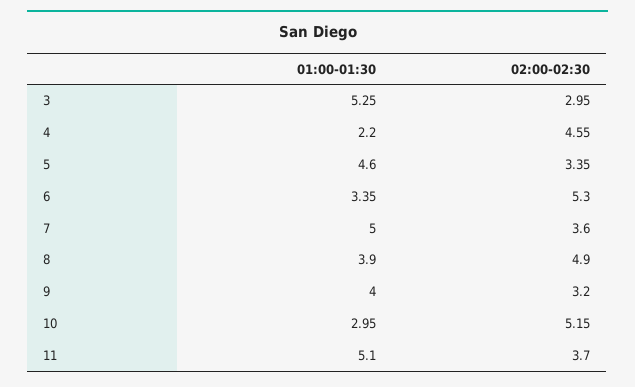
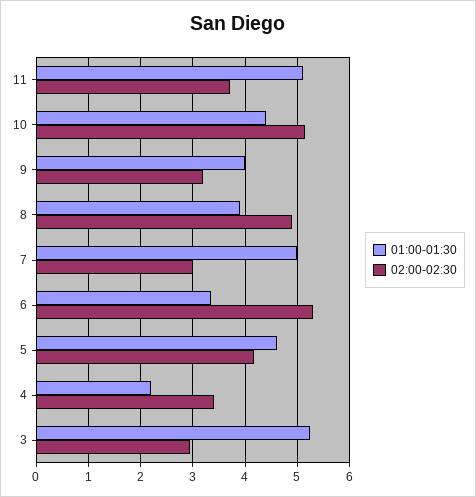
02:00-02:30, 4: 4.55 -> 3.4
02:00-02:30, 5: 3.35 -> 4.2
02:00-02:30, 7: 3.6 -> 3
01:00-01:30, 10: 2.95 -> 4.4

